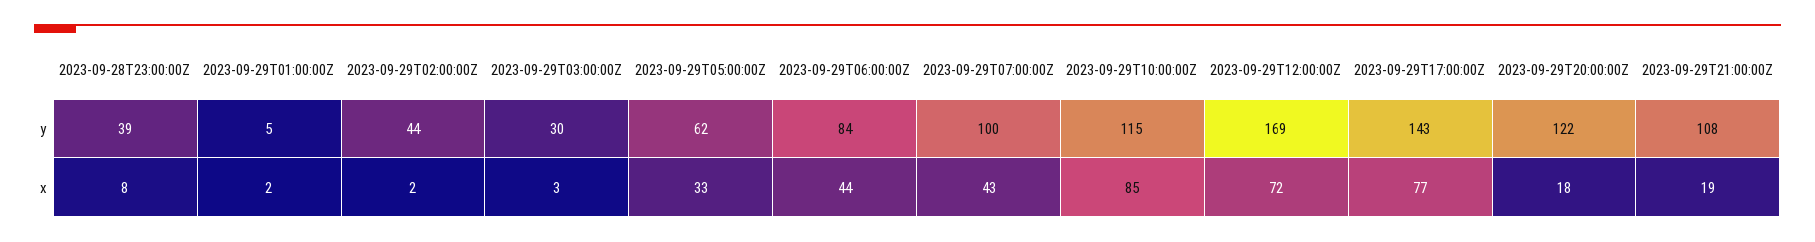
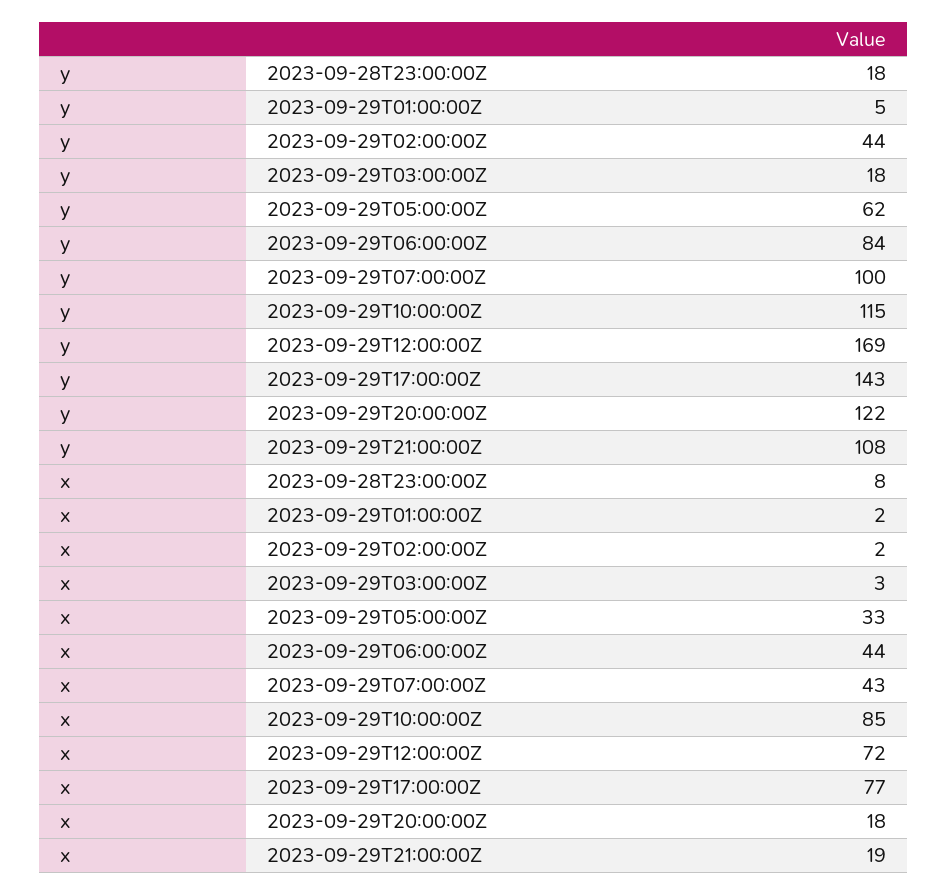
2023-09-28T23:00:00Z, y: 39 -> 18
2023-09-29T03:00:00Z, y: 30 -> 18

